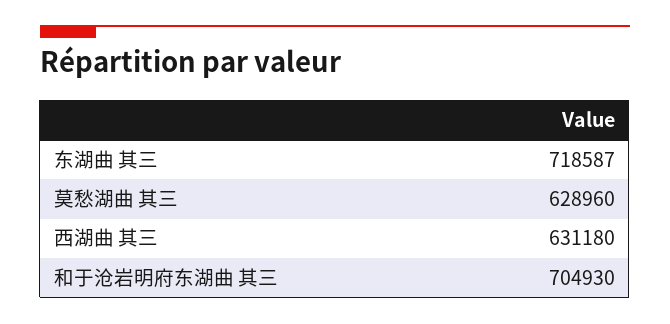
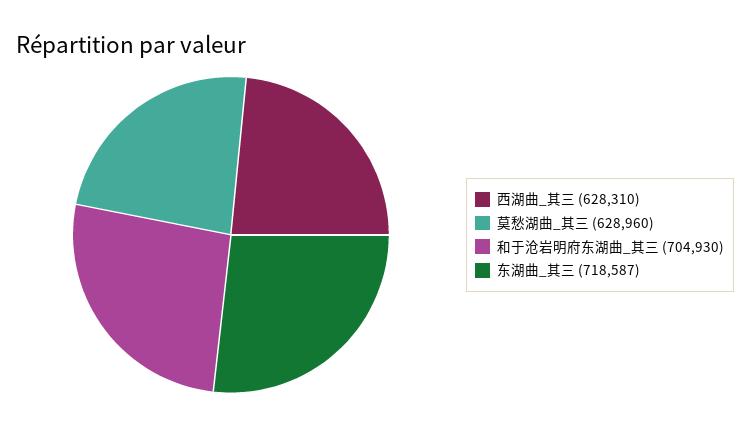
西湖曲 其三: 631180 -> 628310

